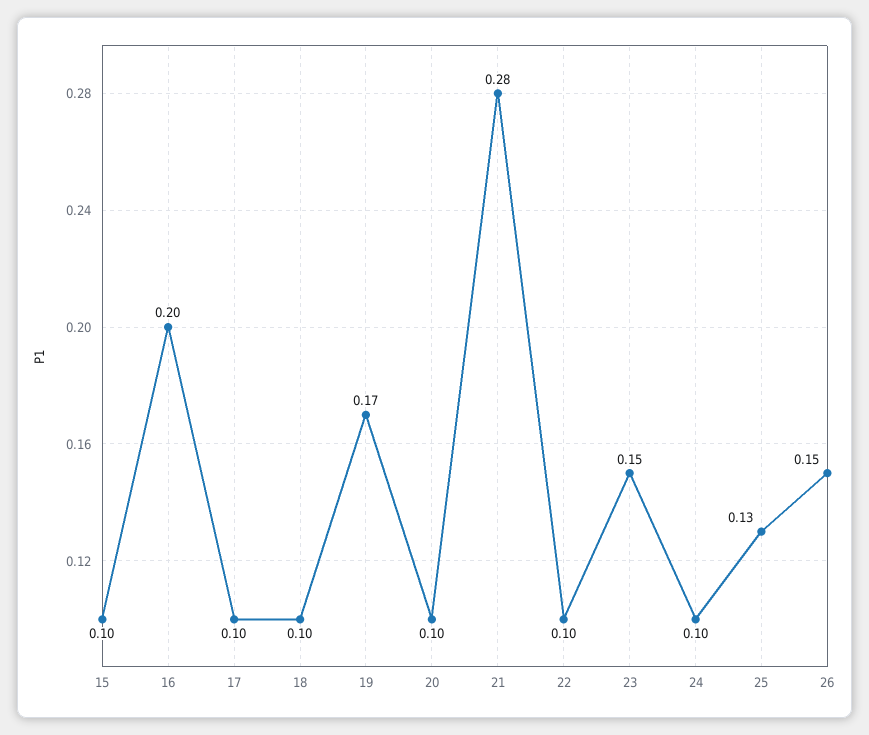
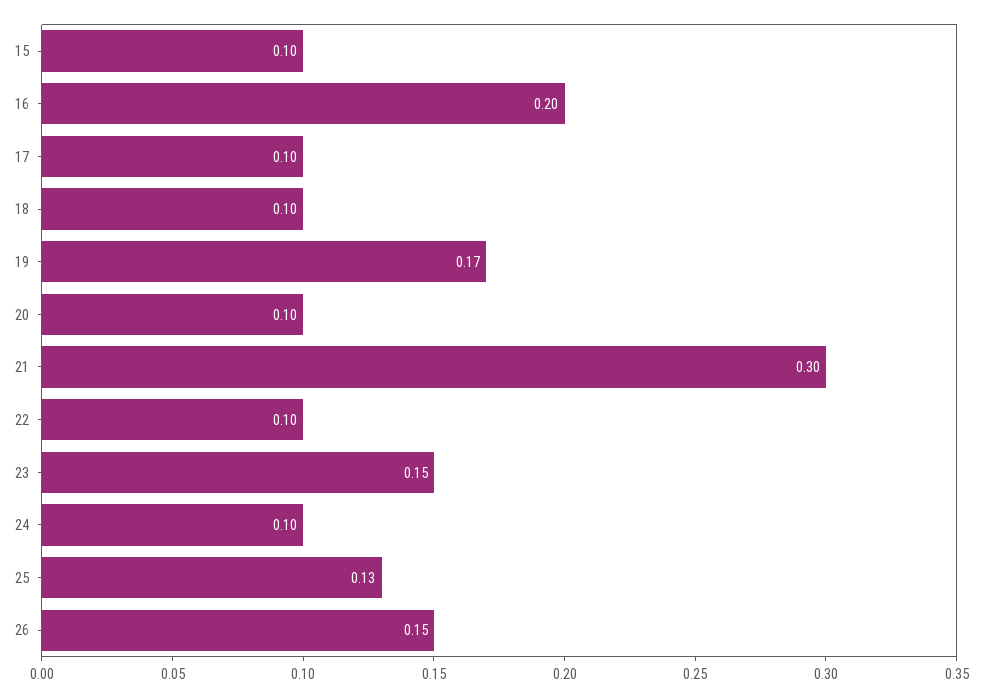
21: 0.28 -> 0.3

